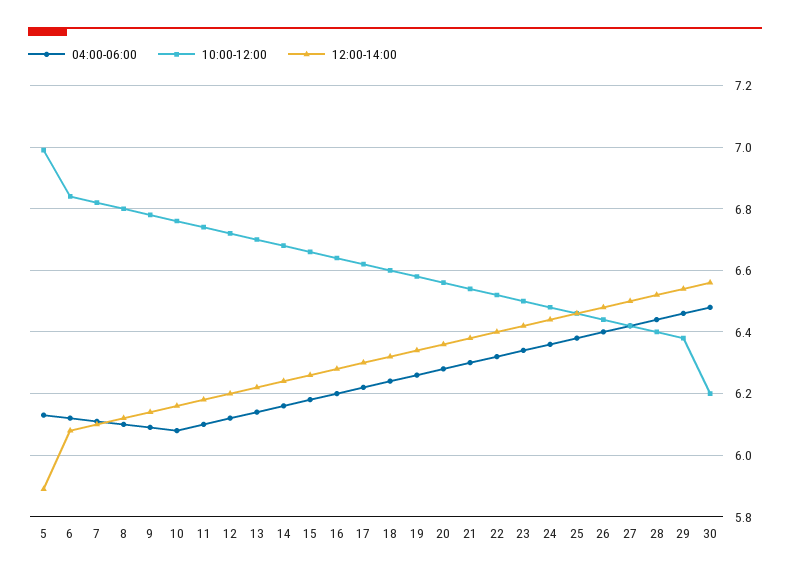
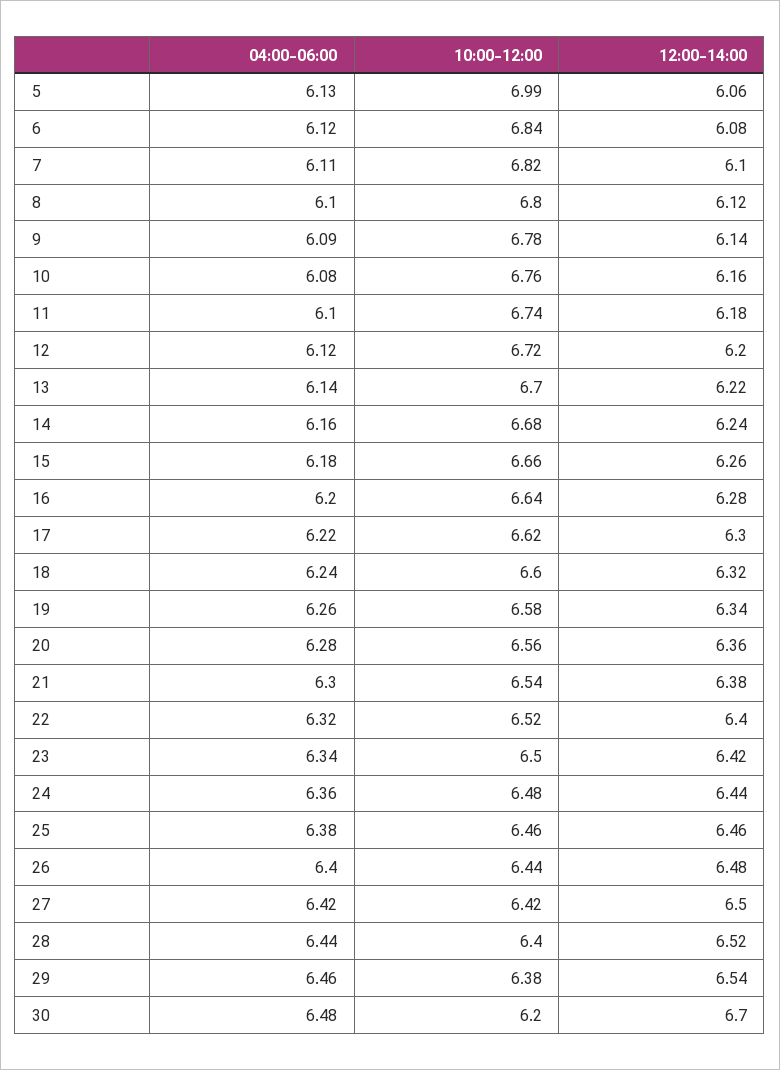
12:00-14:00, 5: 5.9 -> 6.06
12:00-14:00, 30: 6.55 -> 6.7

